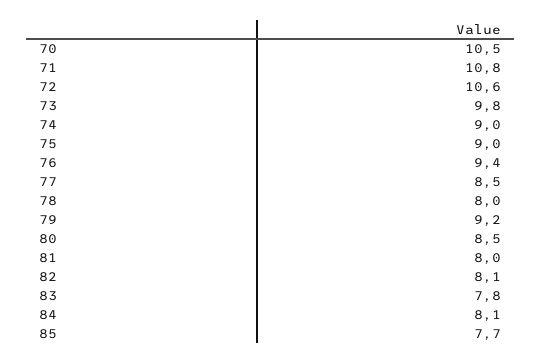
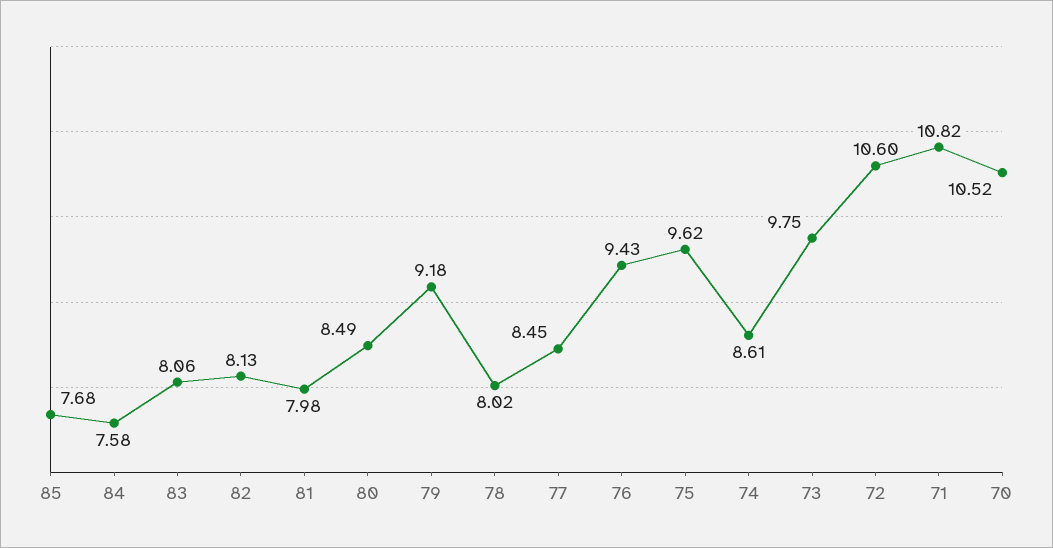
74: 9 -> 8.61
75: 9 -> 9.62
83: 7.8 -> 8.06
84: 8.1 -> 7.58

